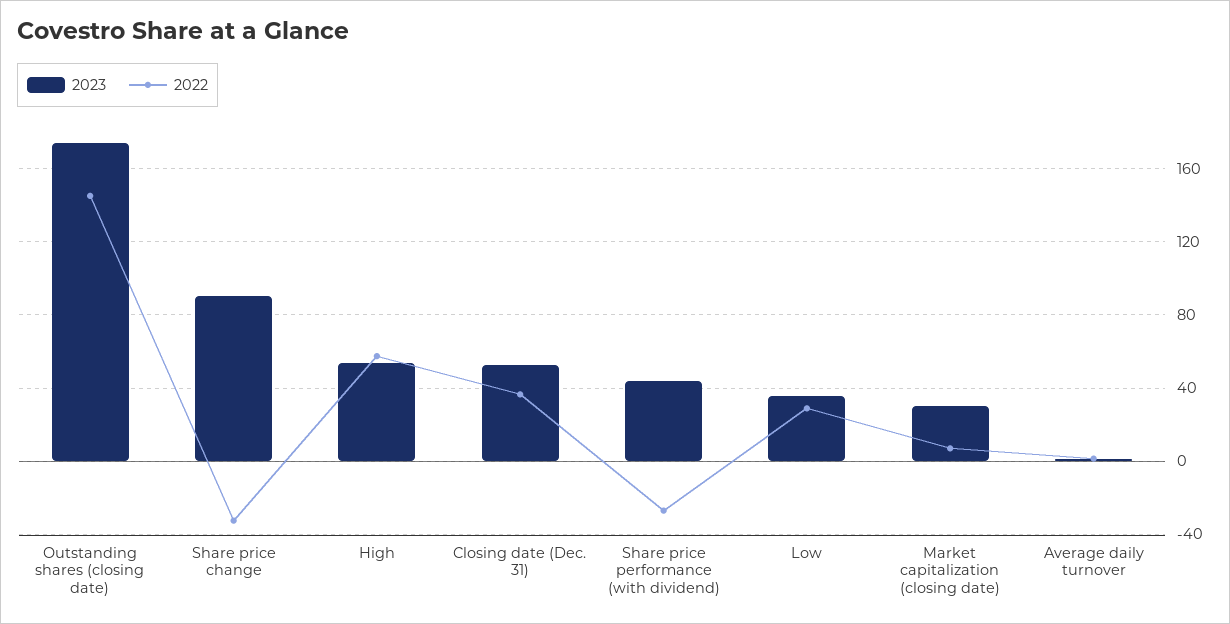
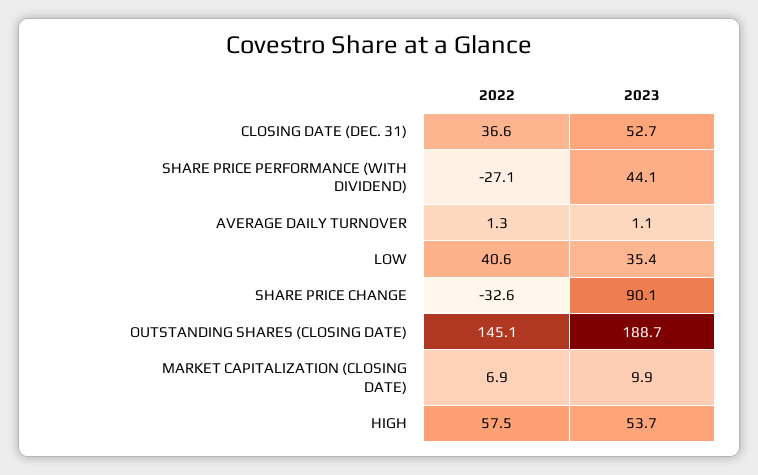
2023, Outstanding shares (closing date): 175 -> 188.7
2022, Low: 30 -> 40.6
2023, Market capitalization (closing date): 30 -> 9.9

